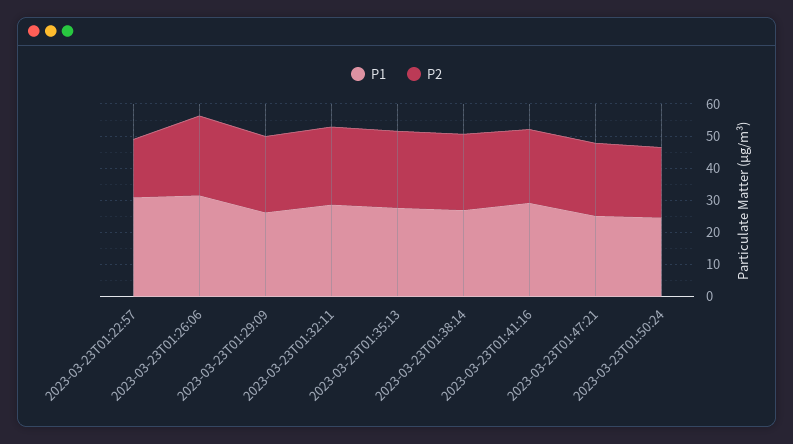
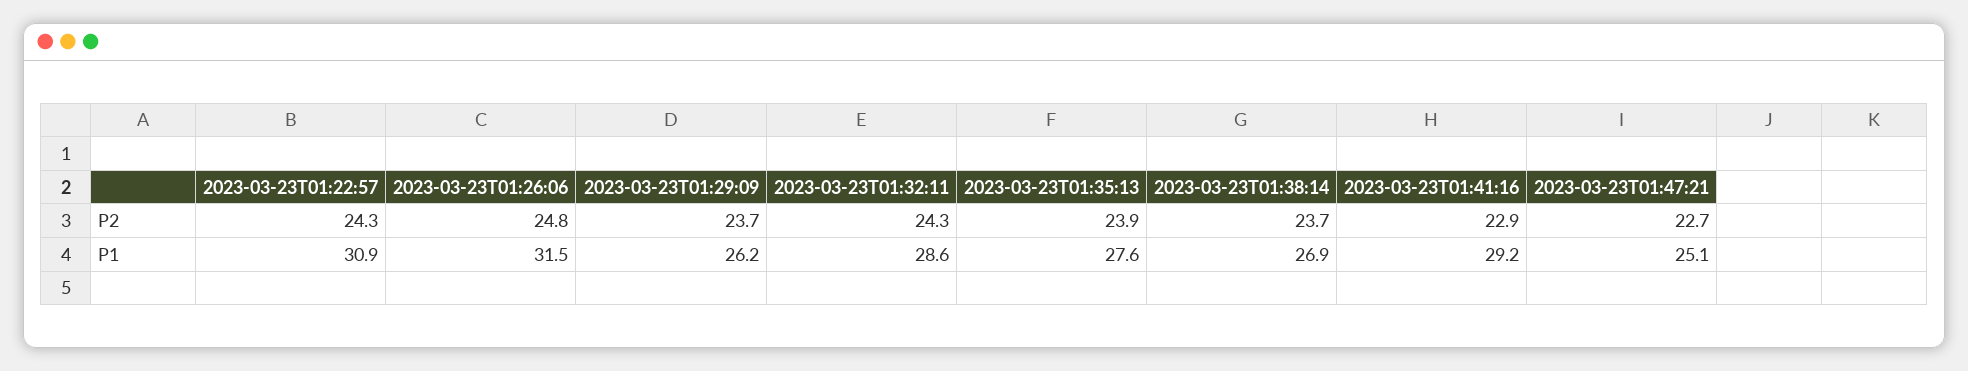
P2, 2023-03-23T01:22:57: 17.5 -> 24.3
P1, 2023-03-23T01:50:24: 25 -> none
P2, 2023-03-23T01:50:24: 22.5 -> none

